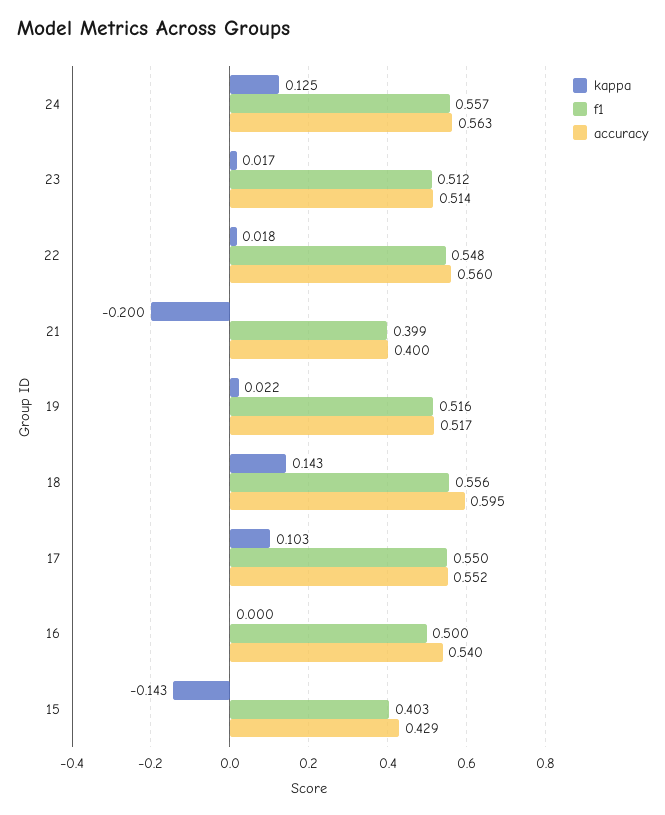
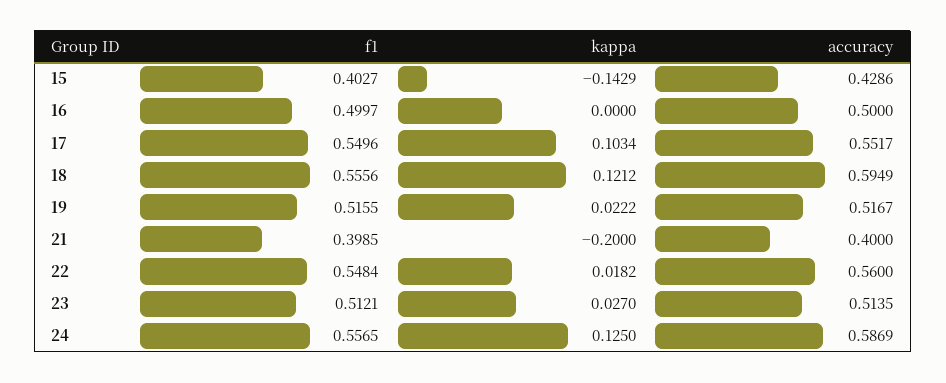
accuracy, 24: 0.563 -> 0.5869
kappa, 23: 0.017 -> 0.027
kappa, 18: 0.143 -> 0.1212
accuracy, 16: 0.54 -> 0.5

